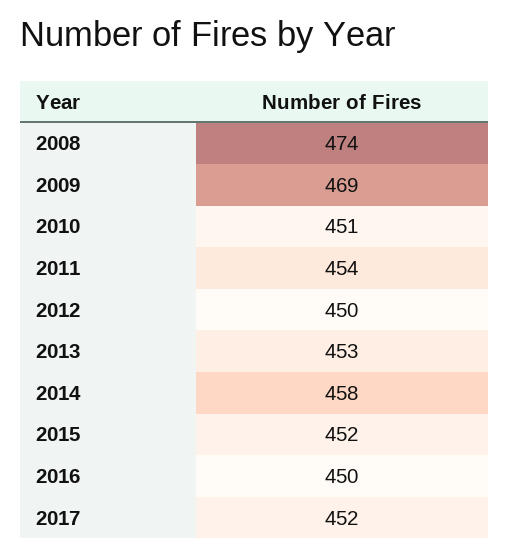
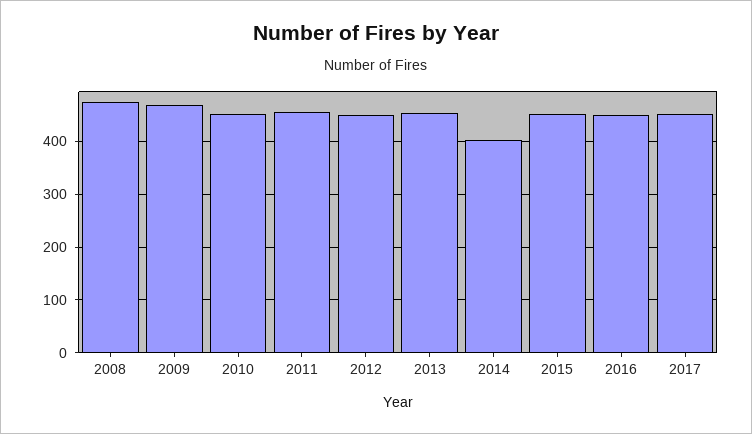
2014: 458 -> 400

